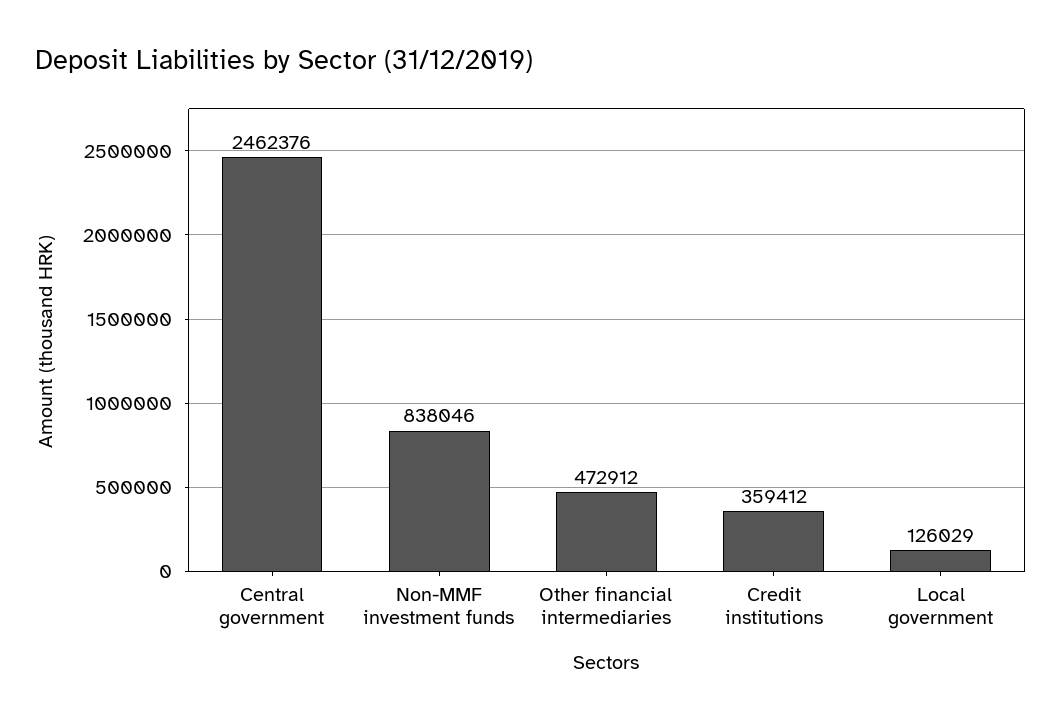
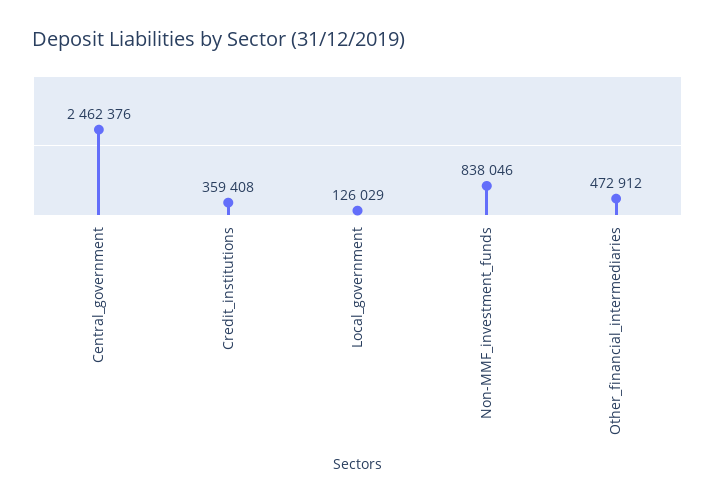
Credit institutions: 359412 -> 359408

